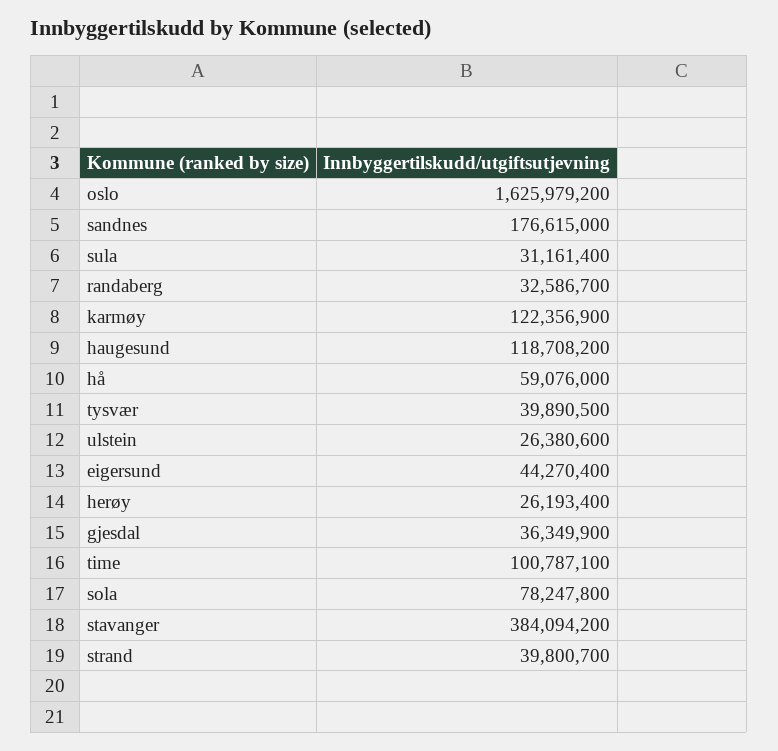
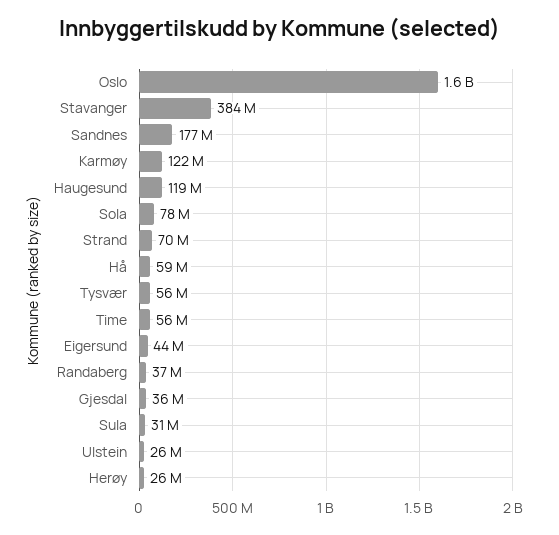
randaberg: 32586700 -> 37000000
tysvær: 39890500 -> 56000000
time: 100787100 -> 56000000
strand: 39800700 -> 70000000

